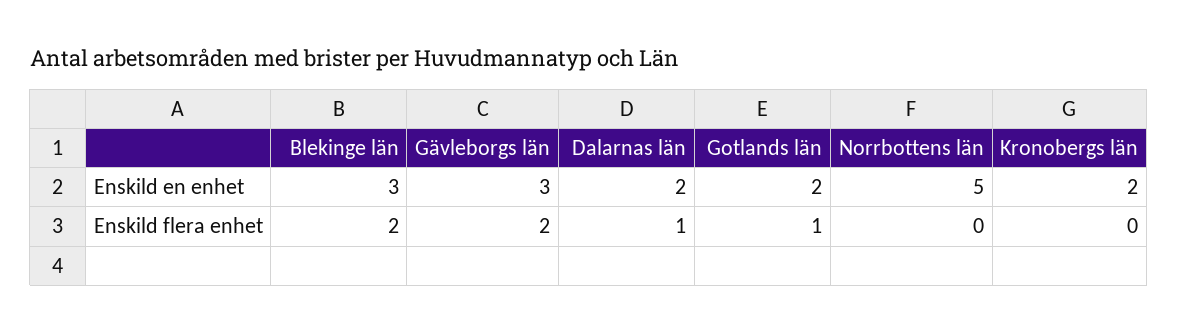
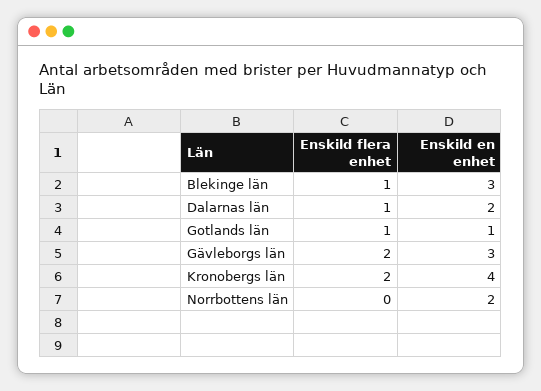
Gotlands län, Enskild en enhet: 2 -> 1
Norrbottens län, Enskild en enhet: 5 -> 2
Kronobergs län, Enskild en enhet: 2 -> 4
Blekinge län, Enskild flera enhet: 2 -> 1
Kronobergs län, Enskild flera enhet: 0 -> 2

